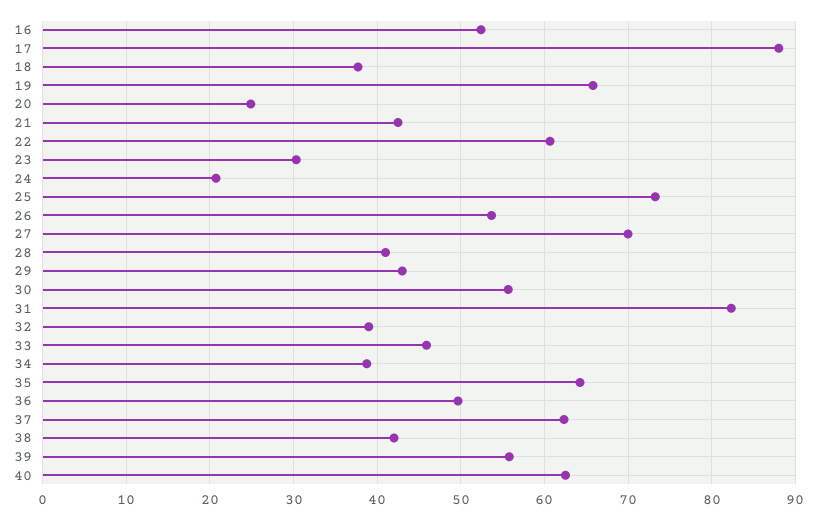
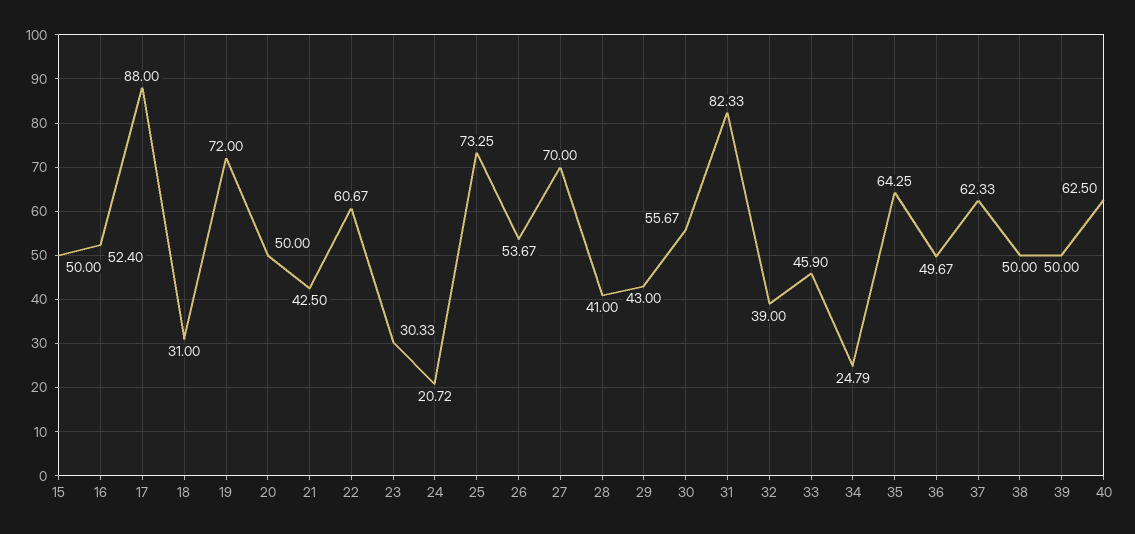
18: 38 -> 31
19: 66 -> 72
20: 25 -> 50
34: 39 -> 24.79
38: 42 -> 50
39: 56 -> 50
15: none -> 50

